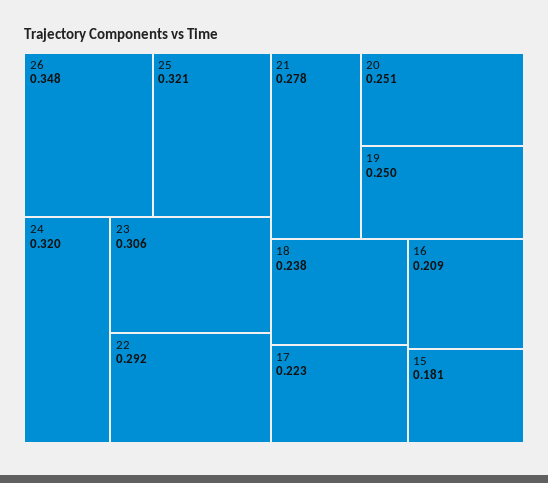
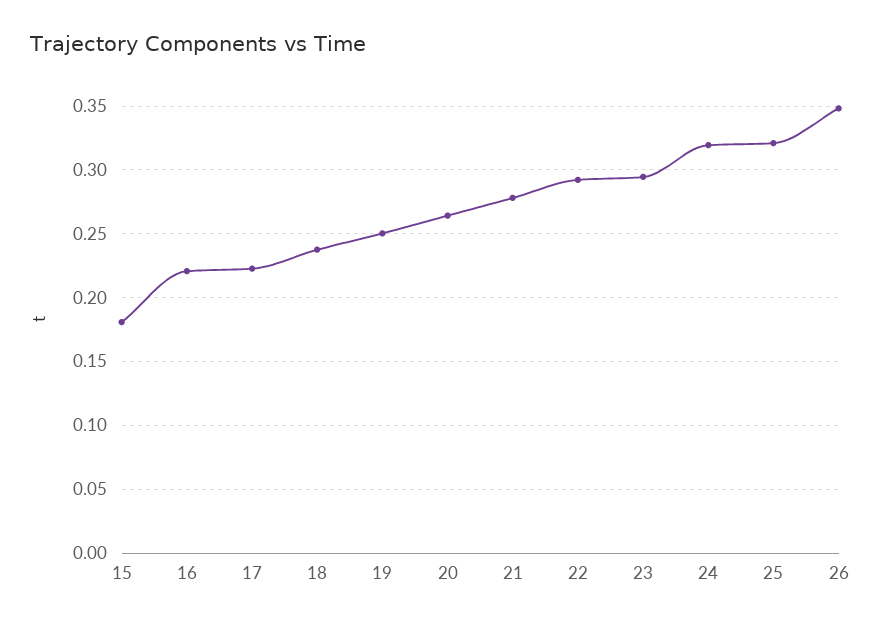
23: 0.306 -> 0.295
20: 0.251 -> 0.265
16: 0.209 -> 0.22

